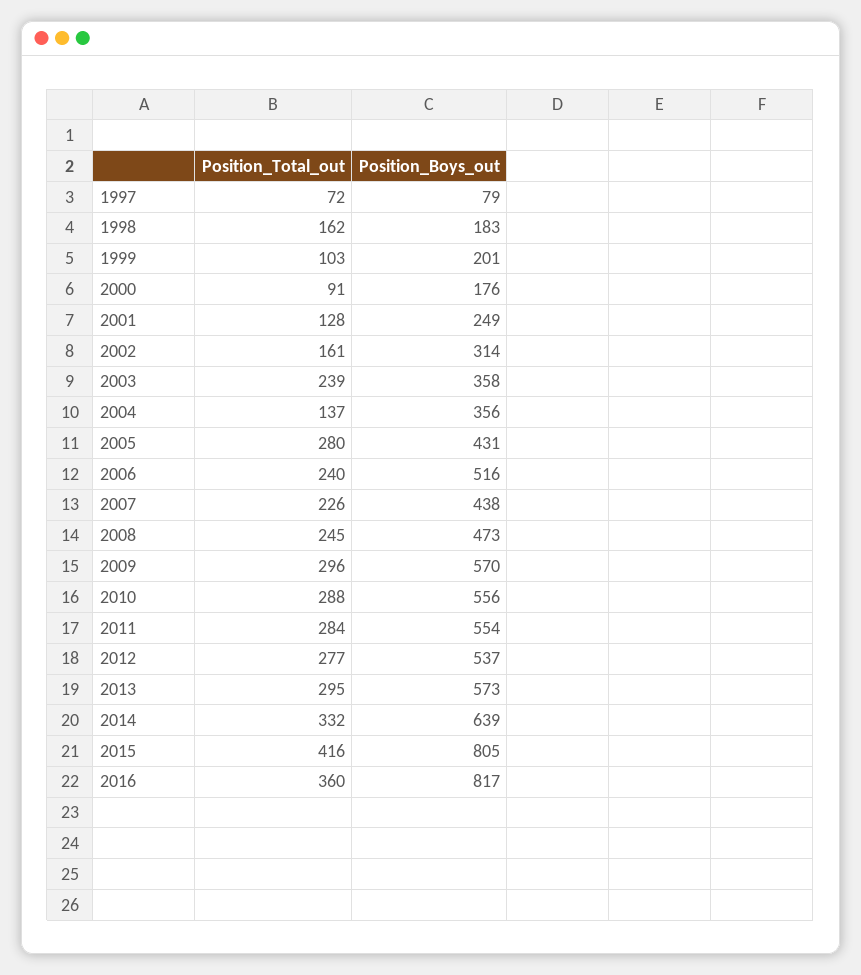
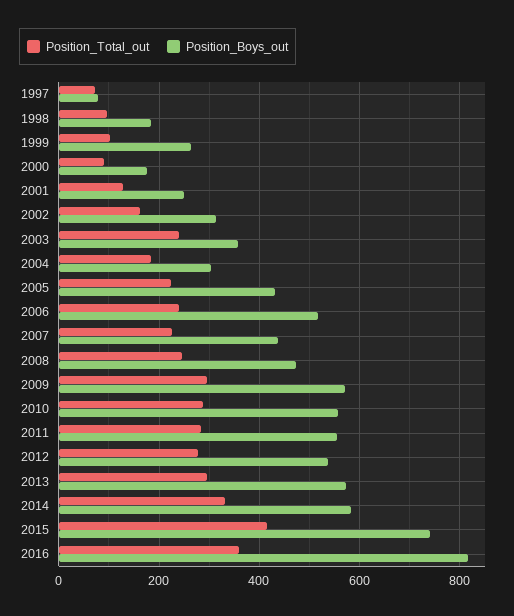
Position_Total_out, 1998: 162 -> 100
Position_Boys_out, 1999: 201 -> 260
Position_Total_out, 2004: 137 -> 180
Position_Boys_out, 2004: 356 -> 300
Position_Total_out, 2005: 280 -> 220
Position_Boys_out, 2014: 639 -> 580
Position_Boys_out, 2015: 805 -> 740

